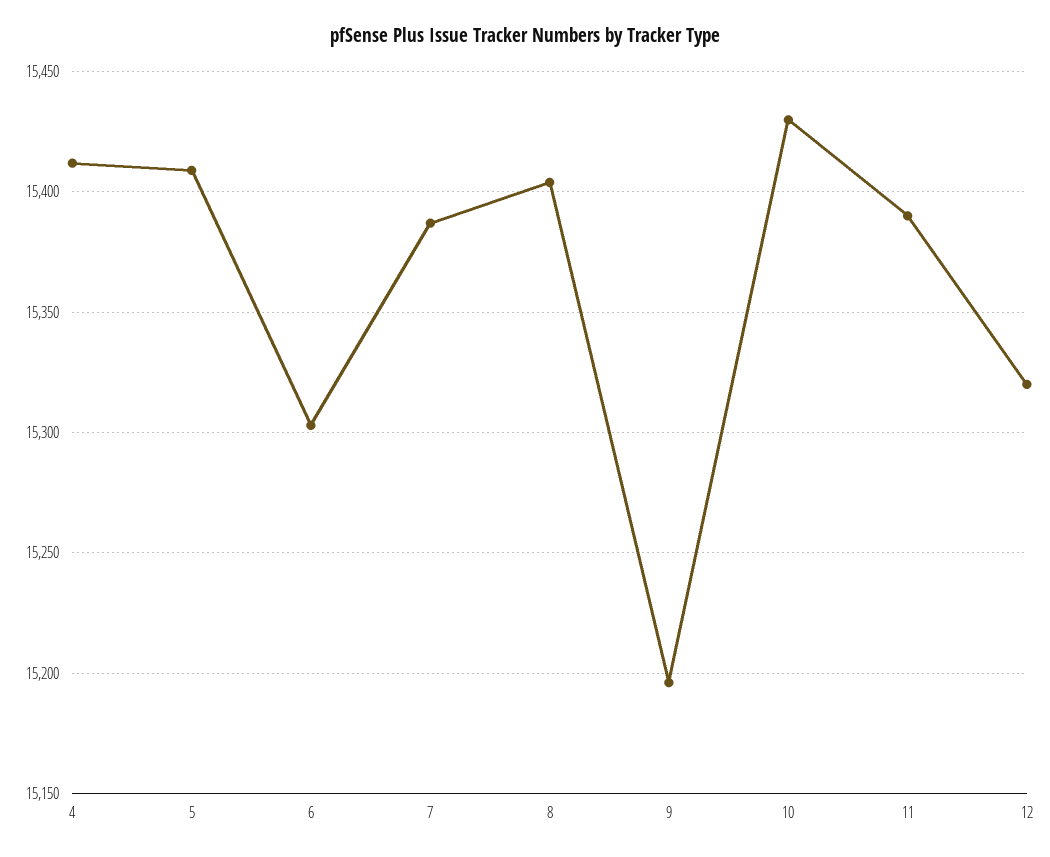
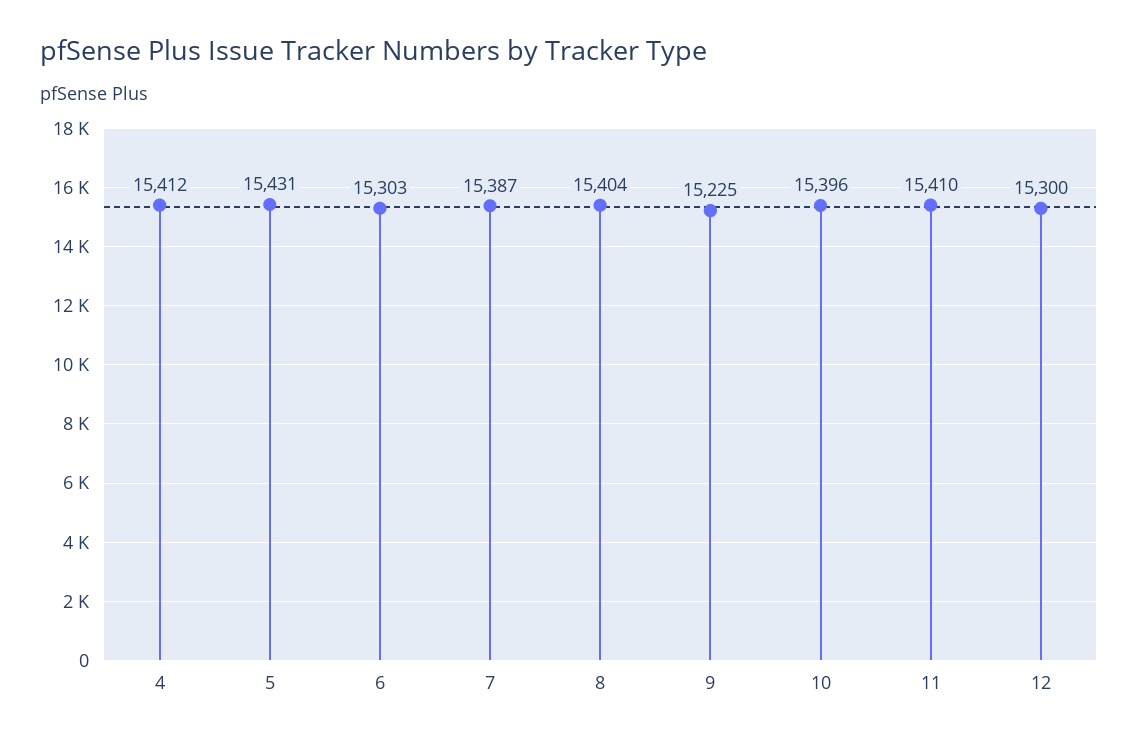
5: 15410 -> 15431
9: 15195 -> 15225
10: 15430 -> 15396
11: 15390 -> 15410
12: 15320 -> 15300

